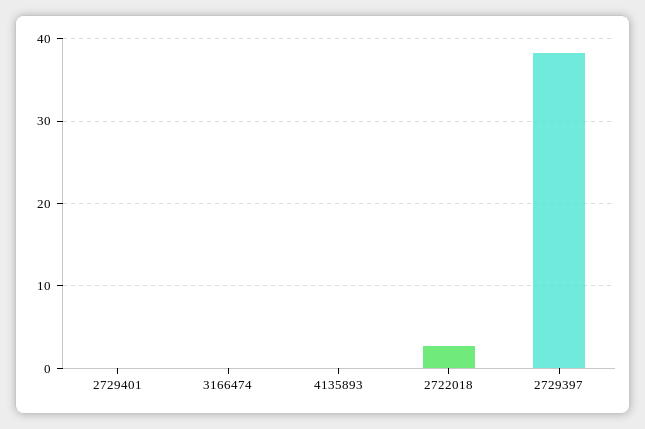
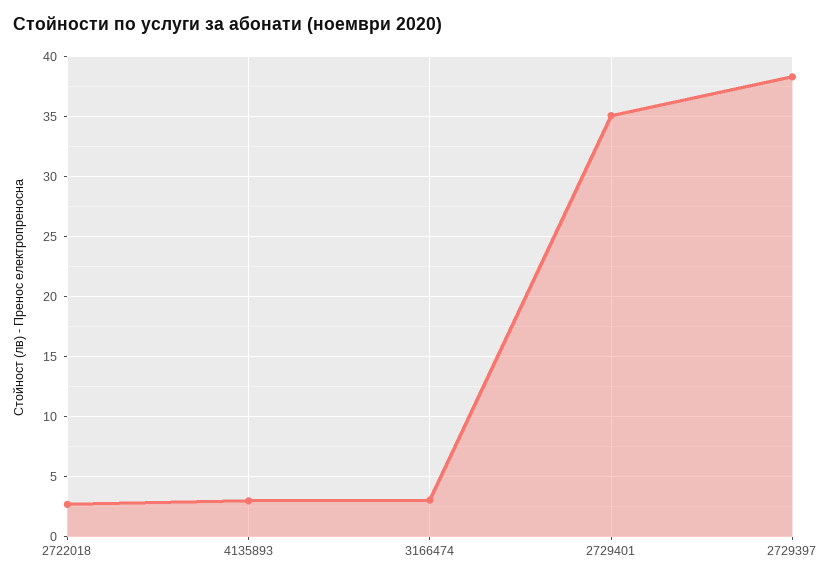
2729401: 0 -> 35
3166474: 0 -> 3
4135893: 0 -> 3

